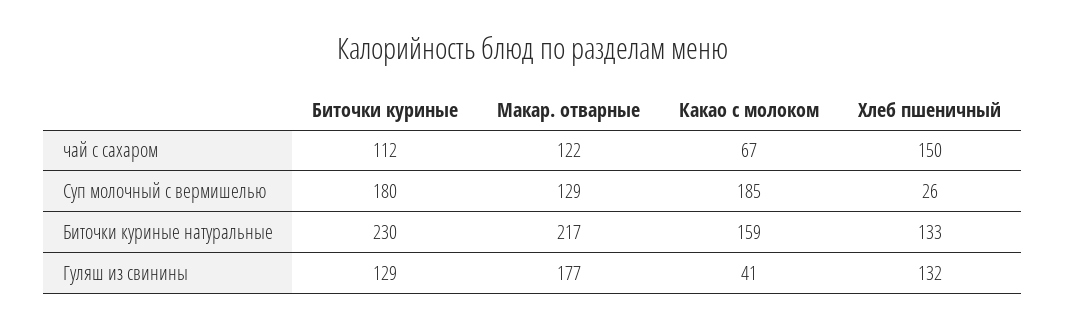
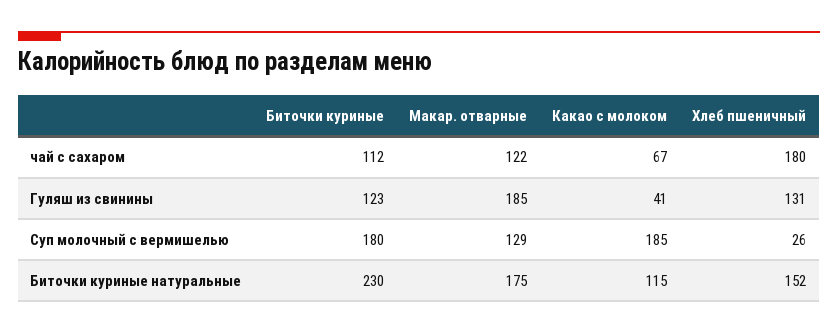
Хлеб пшеничный, чай с сахаром: 150 -> 180
Макар. отварные, Биточки куриные натуральные: 217 -> 175
Какао с молоком, Биточки куриные натуральные: 159 -> 115
Хлеб пшеничный, Биточки куриные натуральные: 133 -> 152
Биточки куриные, Гуляш из свинины: 129 -> 123
Макар. отварные, Гуляш из свинины: 177 -> 185
Хлеб пшеничный, Гуляш из свинины: 132 -> 131

